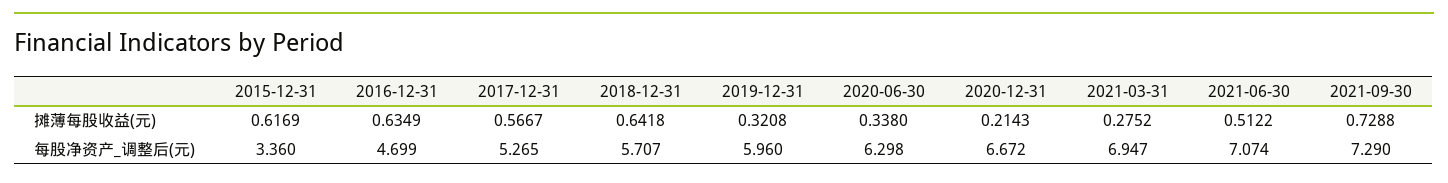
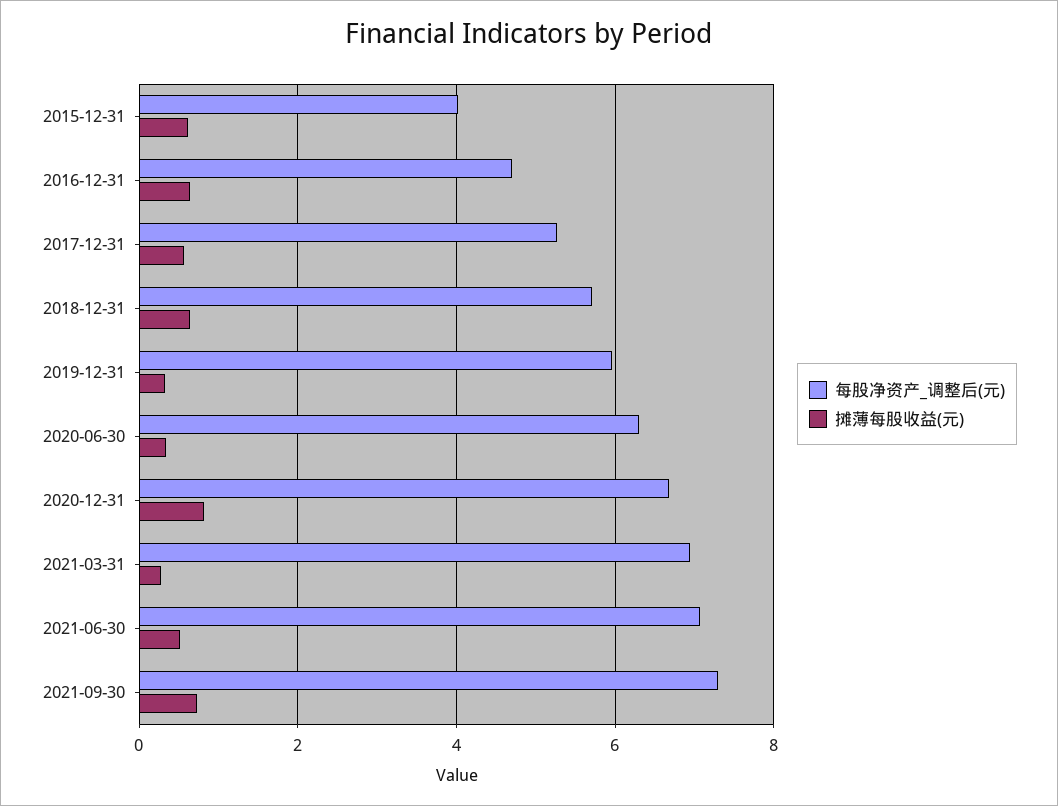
摊薄每股收益(元), 2020-12-31: 0.2143 -> 0.8
每股净资产_调整后(元), 2015-12-31: 3.36 -> 4

